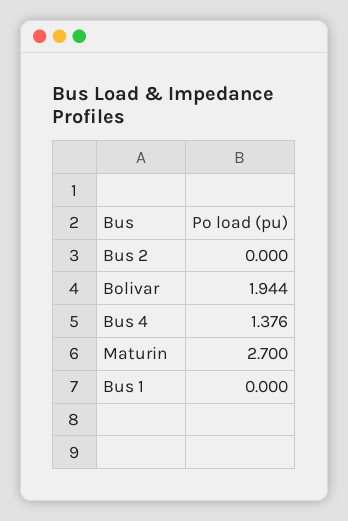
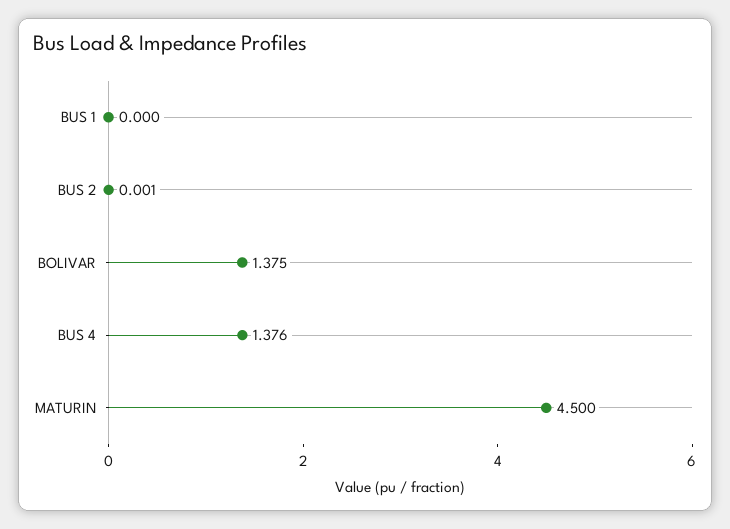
Bus 2: 0 -> 0.001
Bolivar: 1.944 -> 1.375
Maturin: 2.7 -> 4.5

